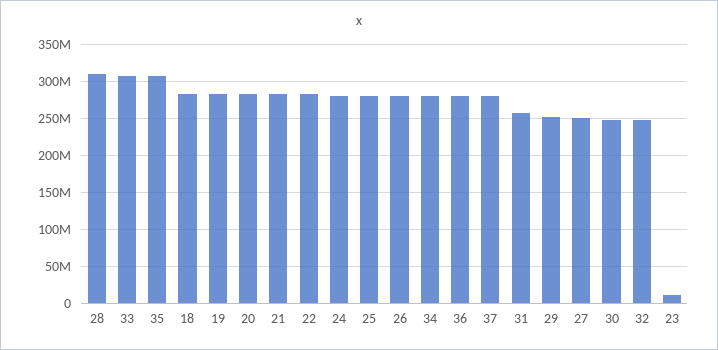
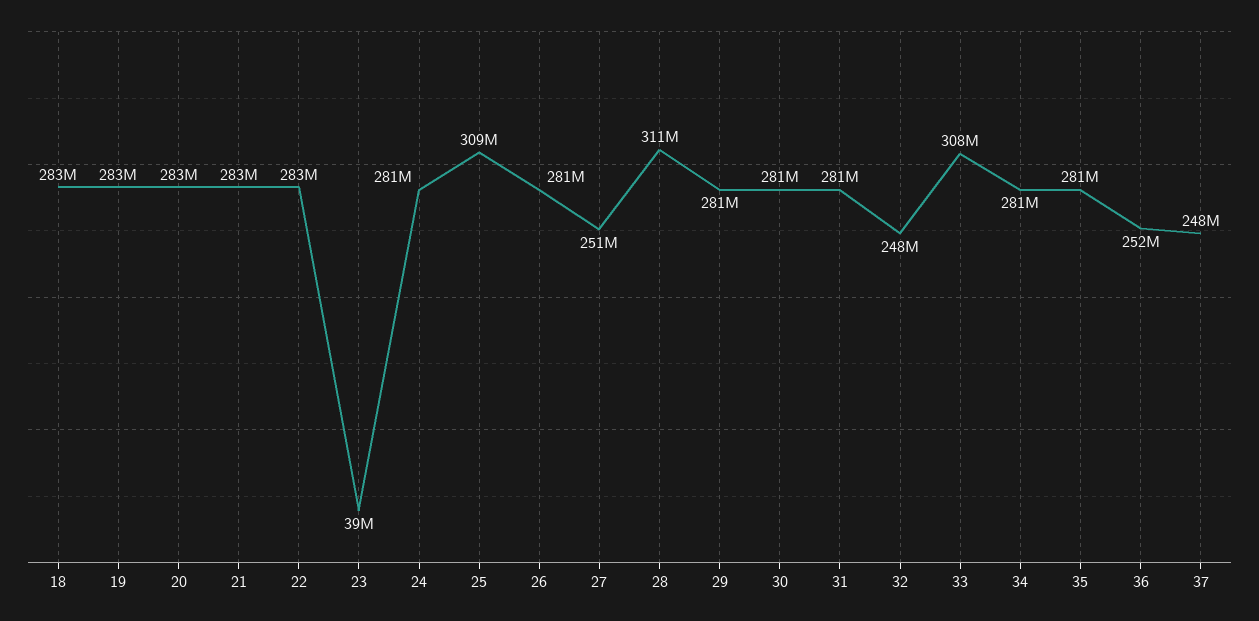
35: 310000000 -> 281000000
25: 280000000 -> 309000000
36: 280000000 -> 252000000
37: 280000000 -> 248000000
31: 260000000 -> 281000000
29: 250000000 -> 281000000
30: 250000000 -> 281000000
23: 10000000 -> 39000000

